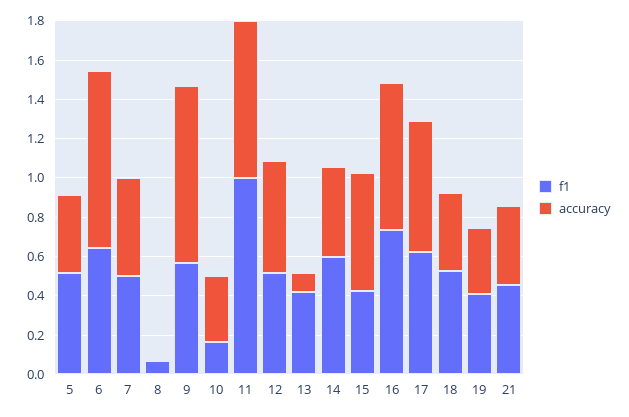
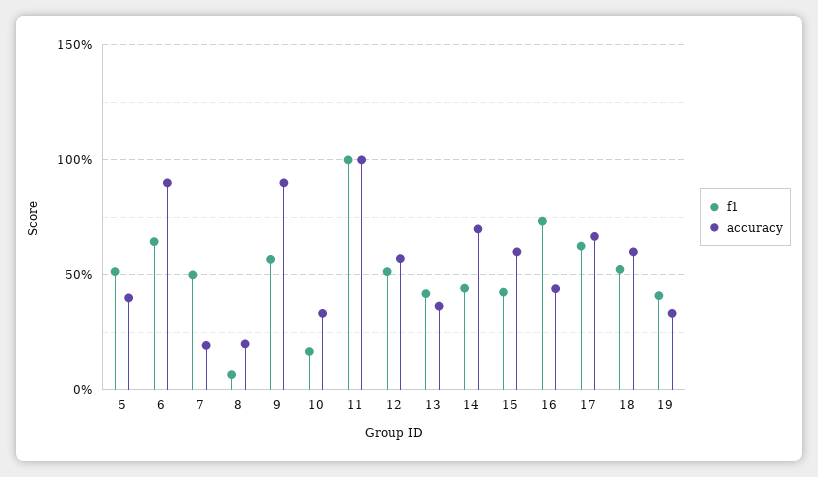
accuracy, 7: 0.5 -> 0.2
accuracy, 8: 0 -> 0.2
accuracy, 11: 0.8 -> 1
accuracy, 13: 0.1 -> 0.35
f1, 14: 0.6 -> 0.45
accuracy, 14: 0.45 -> 0.7
accuracy, 16: 0.75 -> 0.45
accuracy, 18: 0.4 -> 0.6
f1, 21: 0.45 -> none
accuracy, 21: 0.4 -> none

